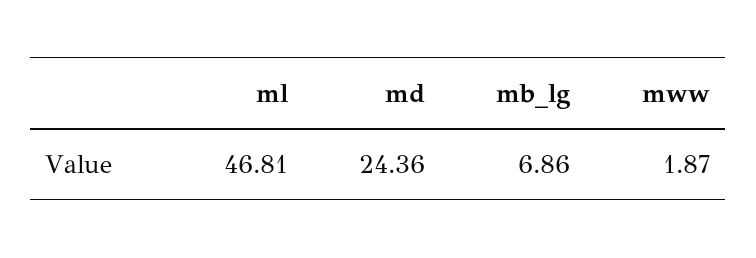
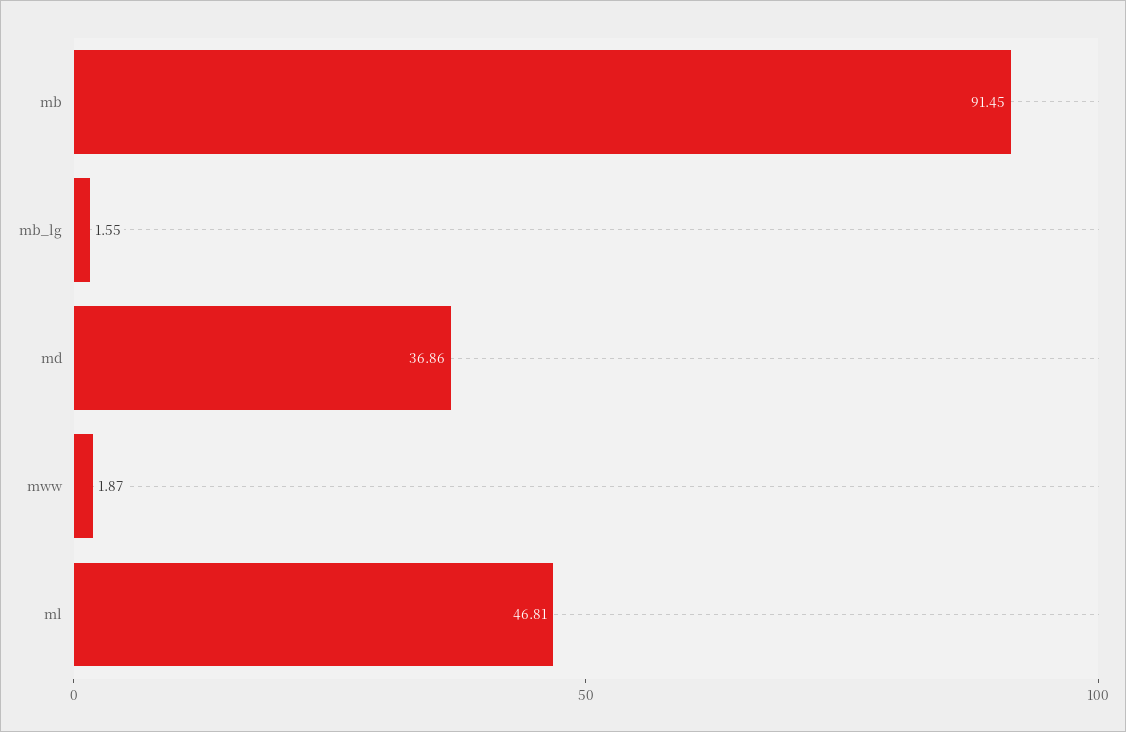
md: 24.36 -> 36.86
mb_lg: 6.86 -> 1.55
mb: none -> 91.45

